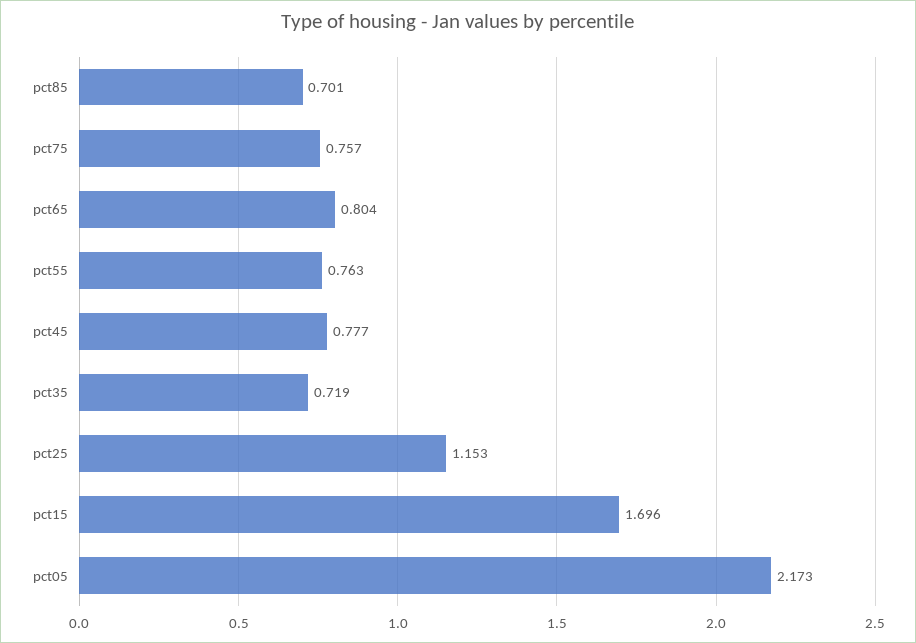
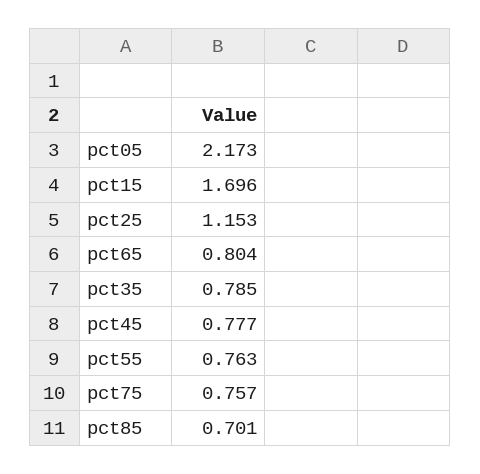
pct35: 0.719 -> 0.785

